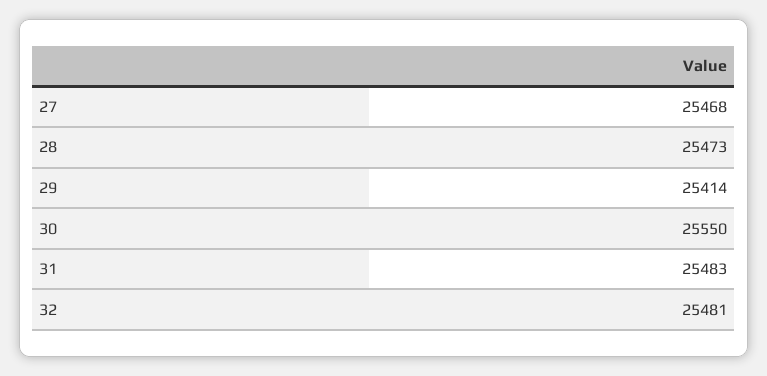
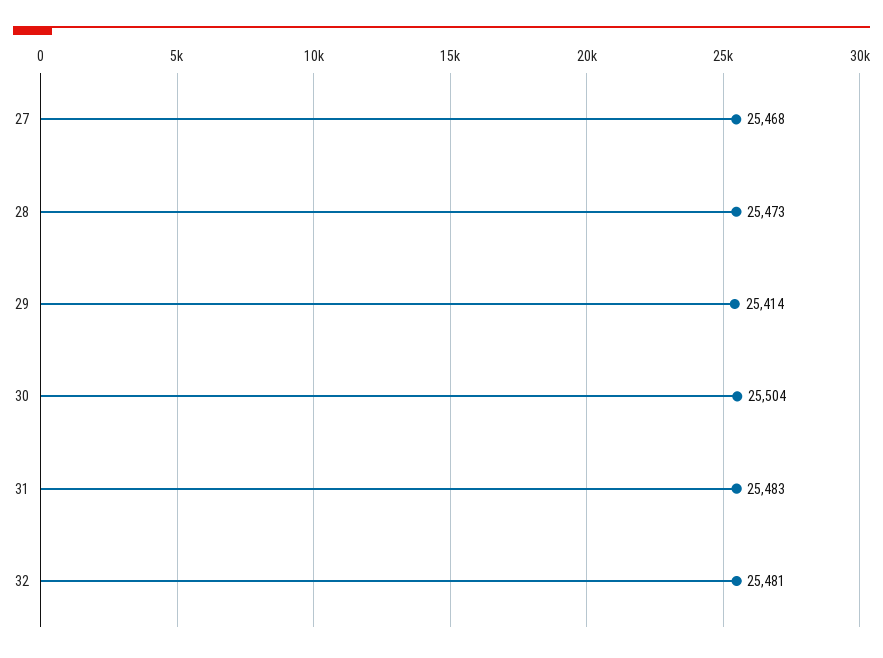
30: 25550 -> 25504

